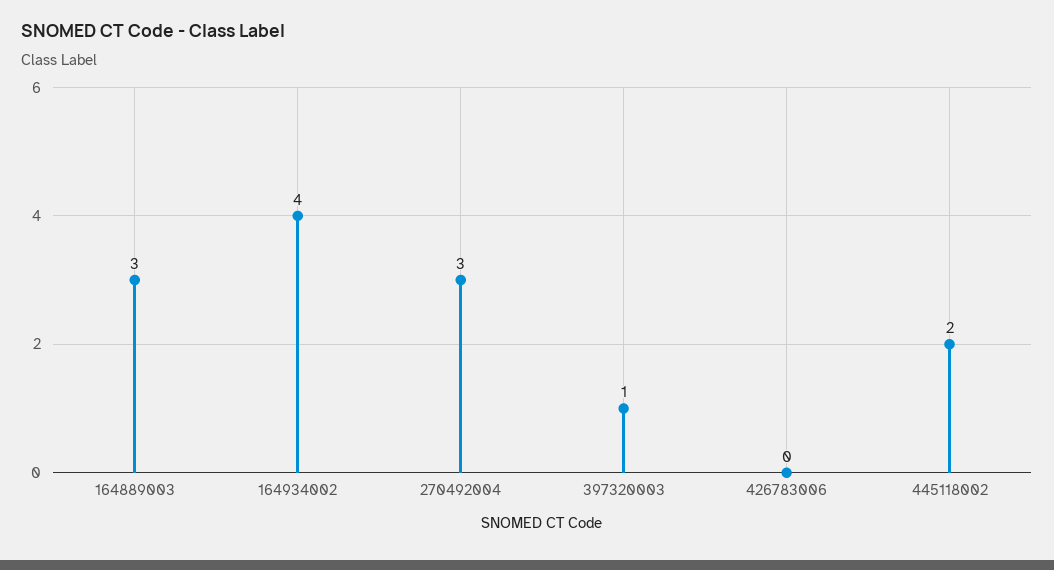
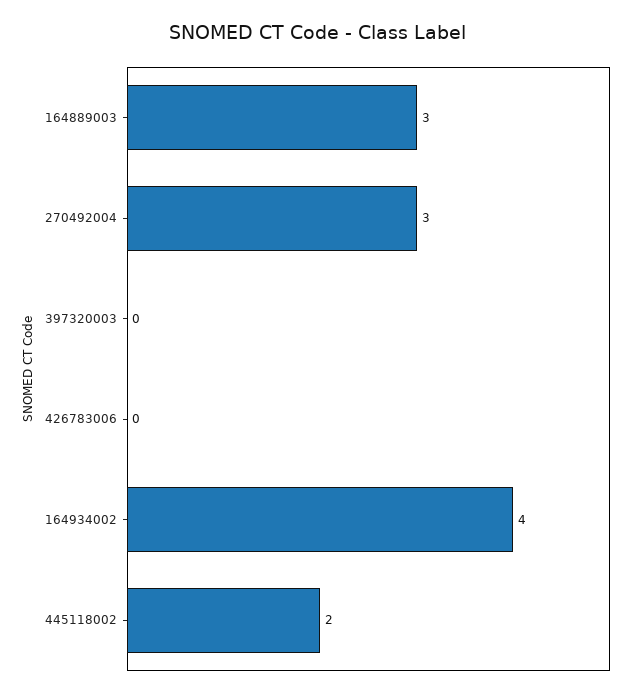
397320003: 1 -> 0

